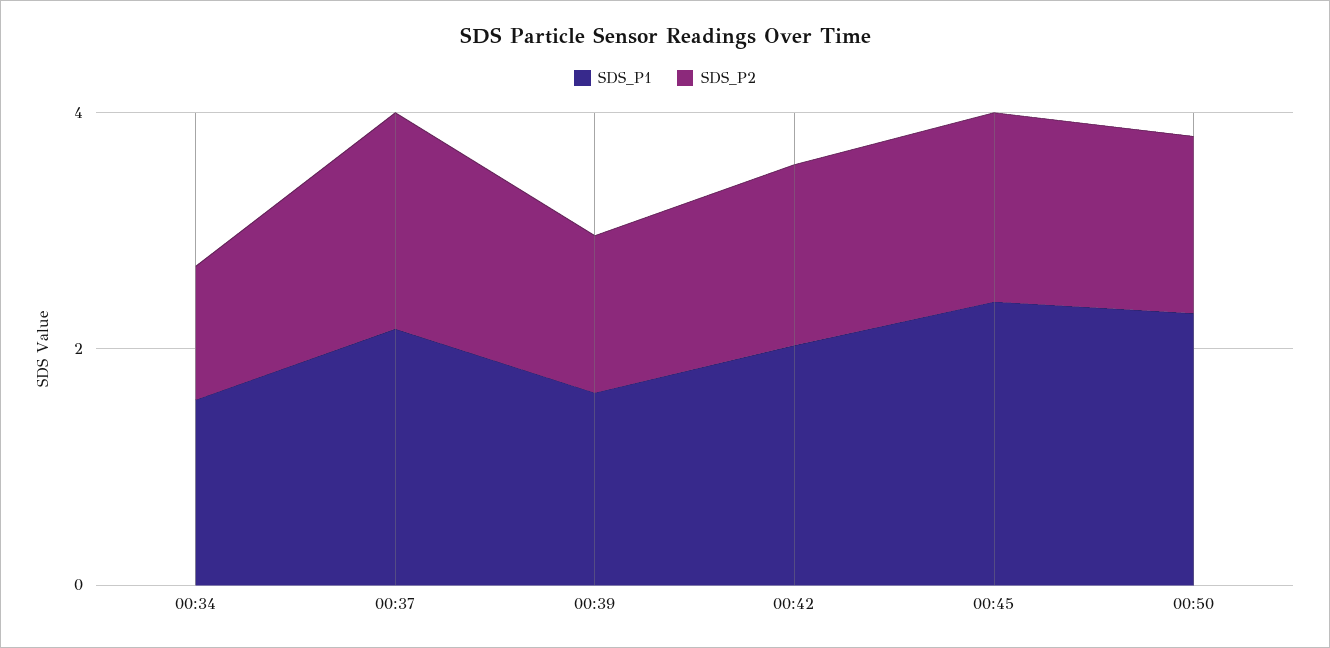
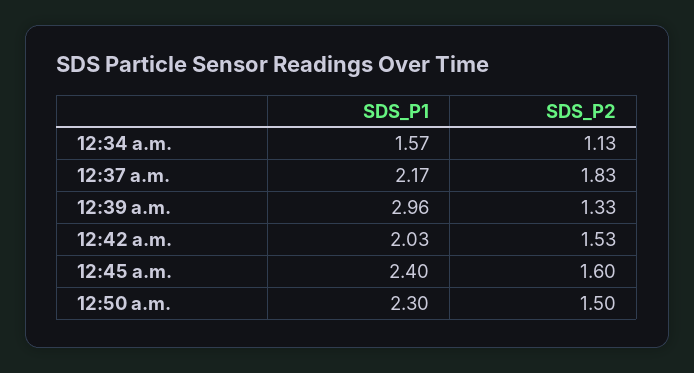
SDS_P1, 00:39: 1.5 -> 2.96

